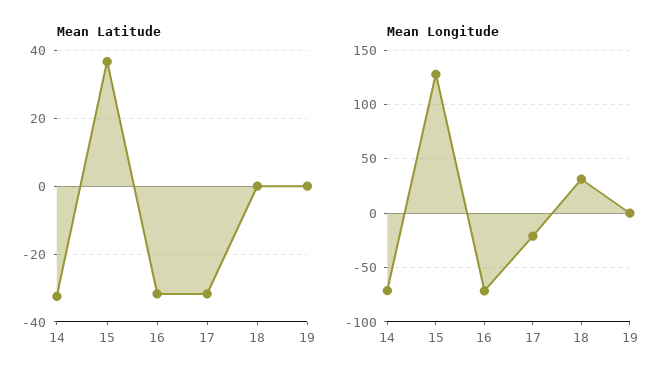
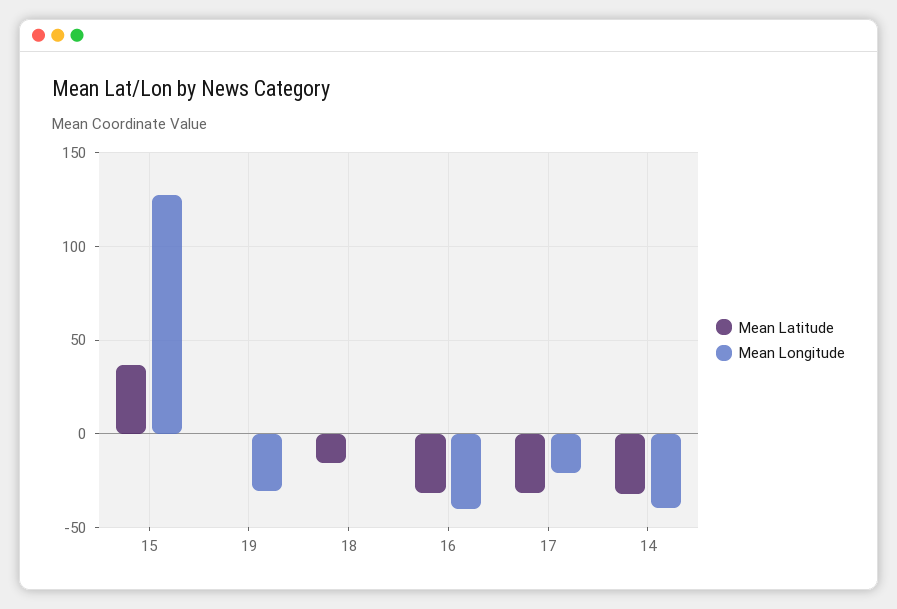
Mean Latitude, 18: 0 -> -15
Mean Longitude, 14: -70 -> -40
Mean Longitude, 16: -70 -> -40
Mean Longitude, 18: 30 -> 0
Mean Longitude, 19: 0 -> -30

